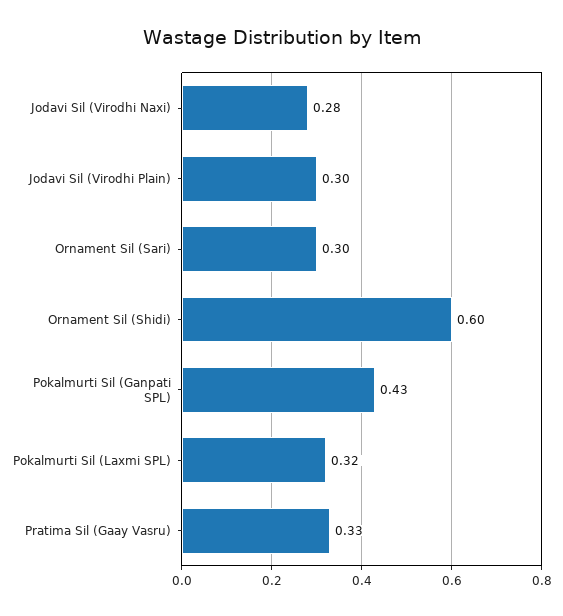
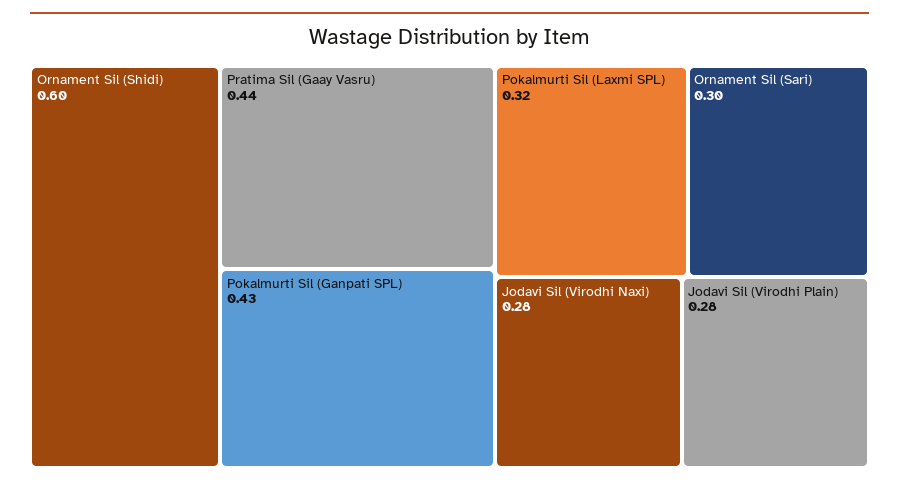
Jodavi Sil (Virodhi Plain): 0.3 -> 0.28
Pratima Sil (Gaay Vasru): 0.33 -> 0.44

